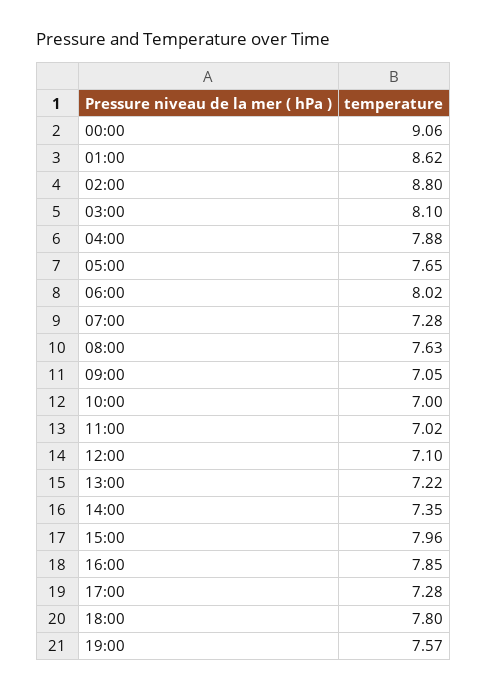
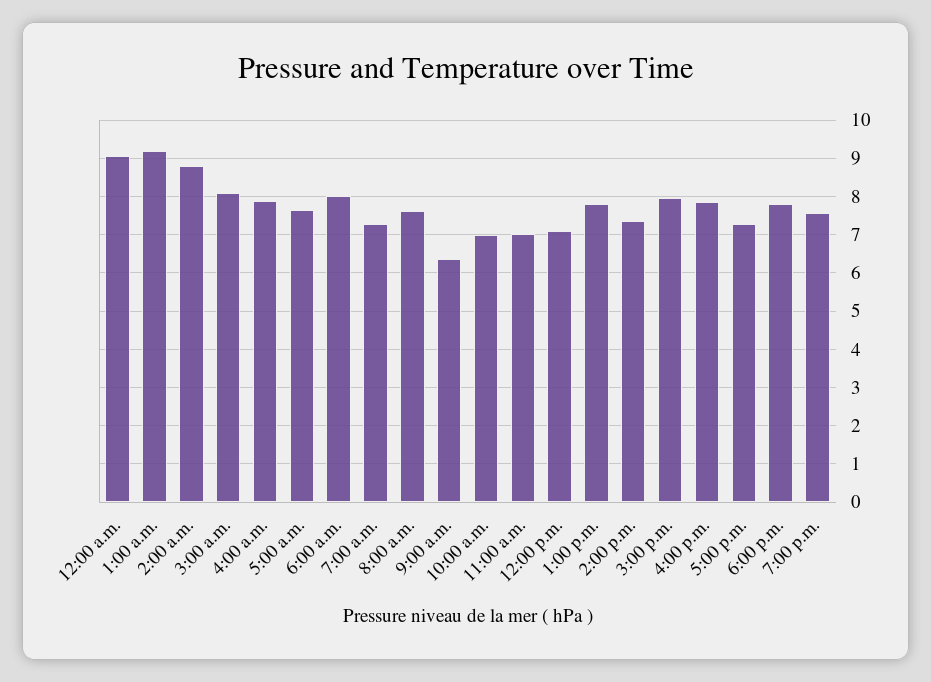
01:00: 8.62 -> 9.2
09:00: 7.05 -> 6.4
13:00: 7.22 -> 7.8

